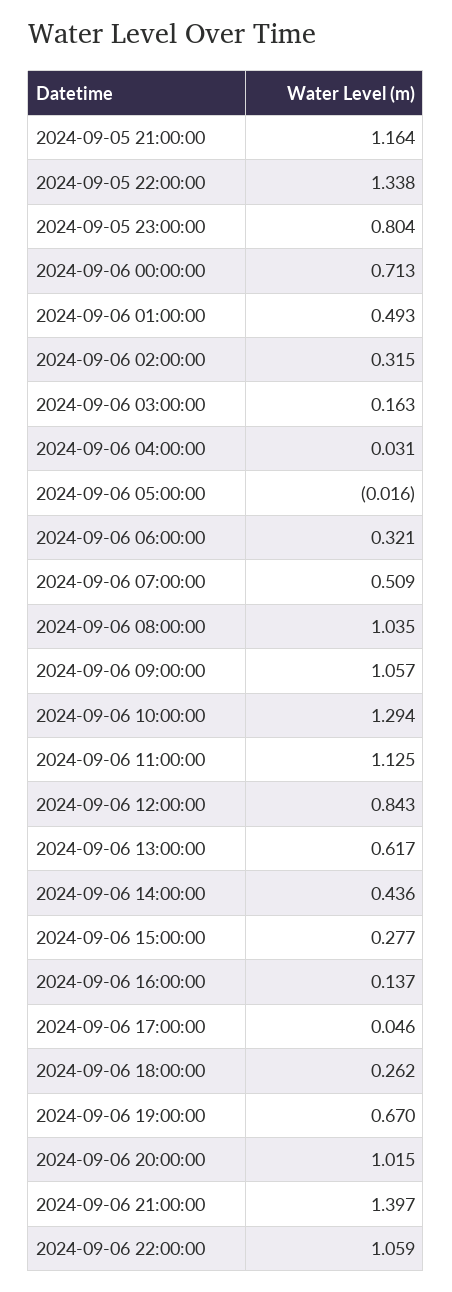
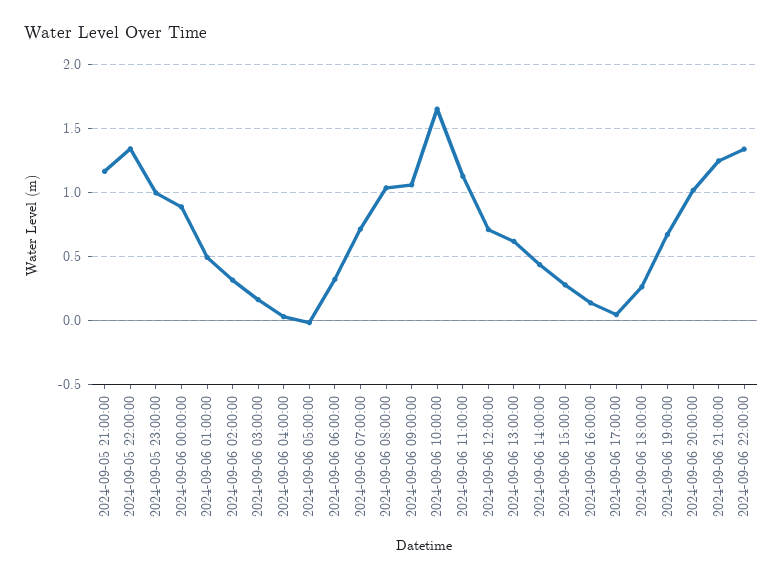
2024-09-05 23:00:00: 0.804 -> 1
2024-09-06 00:00:00: 0.713 -> 0.9
2024-09-06 07:00:00: 0.509 -> 0.7
2024-09-06 10:00:00: 1.294 -> 1.65
2024-09-06 12:00:00: 0.843 -> 0.7
2024-09-06 21:00:00: 1.397 -> 1.25
2024-09-06 22:00:00: 1.059 -> 1.35

